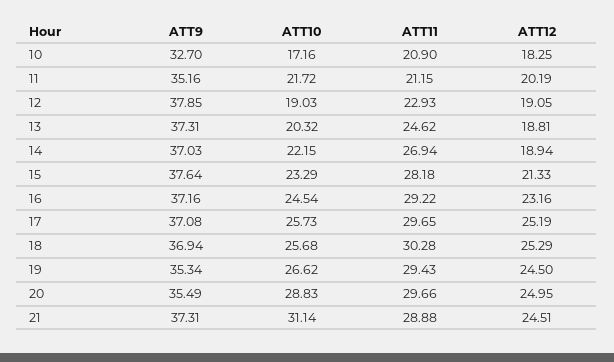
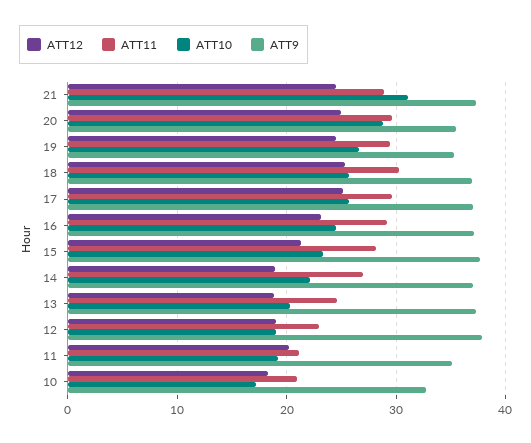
ATT10, 11: 21.72 -> 19

